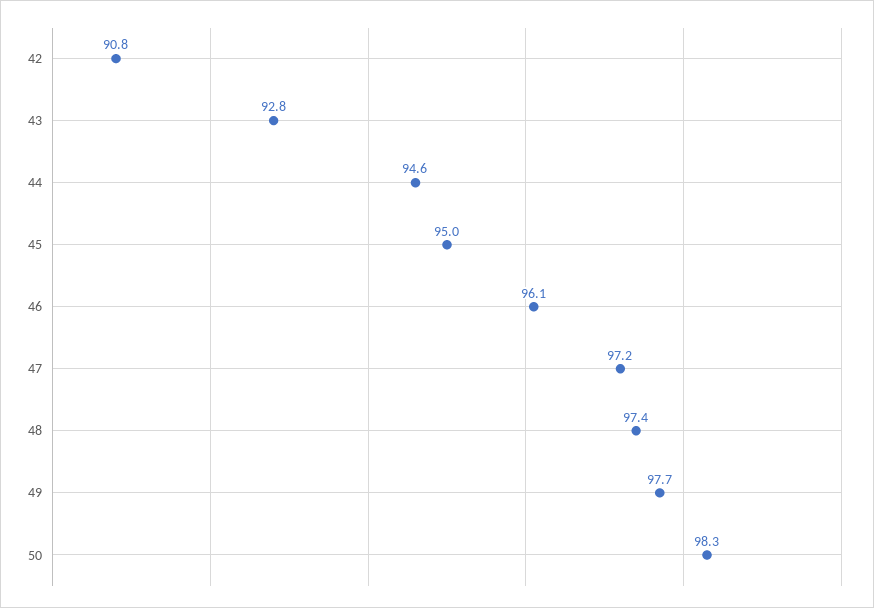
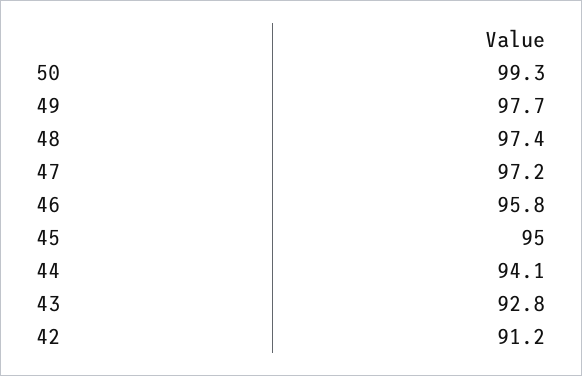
42: 90.8 -> 91.2
44: 94.6 -> 94.1
46: 96.1 -> 95.8
50: 98.3 -> 99.3

